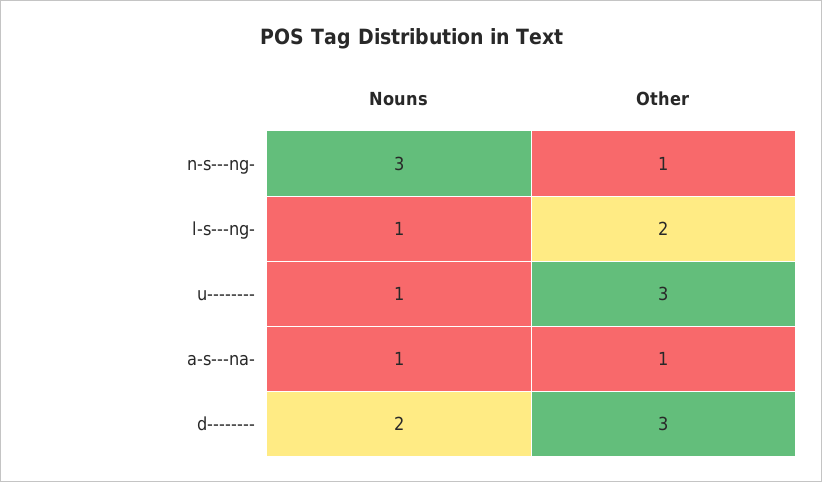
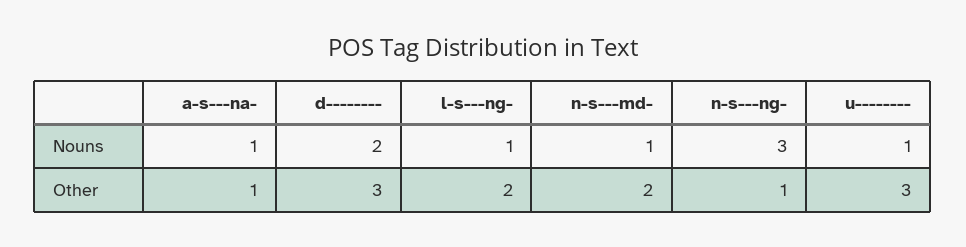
Nouns, n-s---md-: none -> 1
Other, n-s---md-: none -> 2

